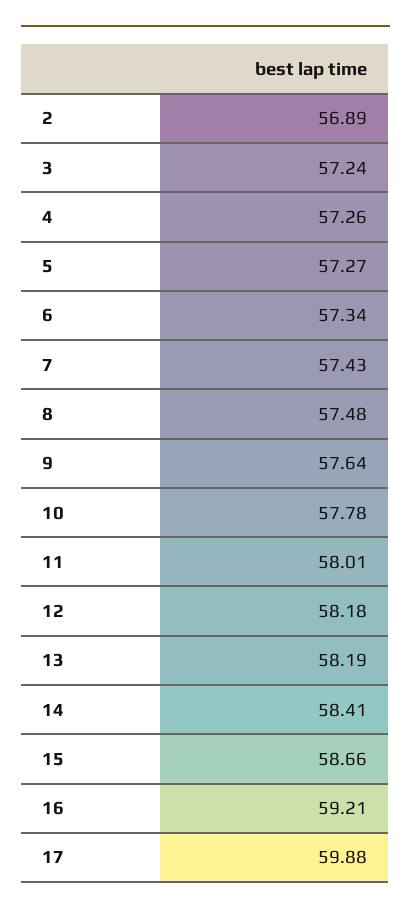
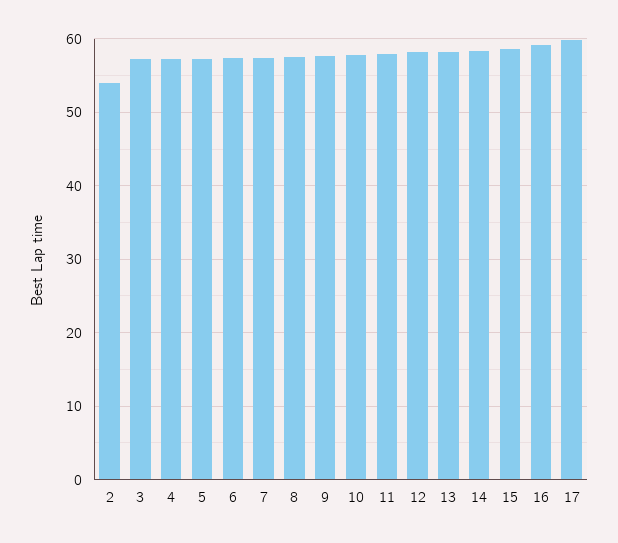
2: 56.89 -> 54

